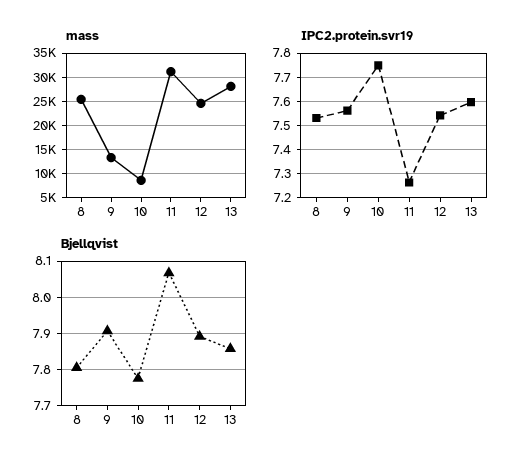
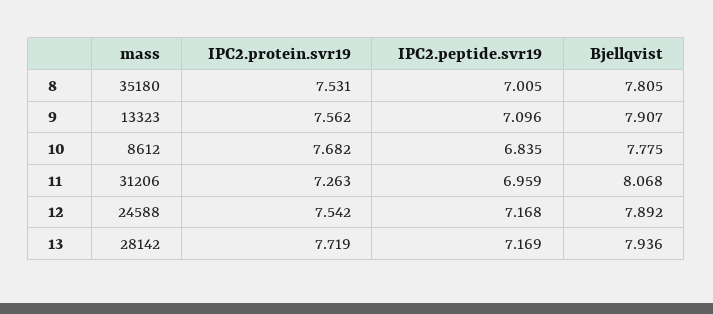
mass, 8: 25000 -> 35180
IPC2.protein.svr19, 10: 7.75 -> 7.682
IPC2.protein.svr19, 13: 7.6 -> 7.719
Bjellqvist, 13: 7.86 -> 7.936
IPC2.peptide.svr19, 8: none -> 7.005
IPC2.peptide.svr19, 9: none -> 7.096
IPC2.peptide.svr19, 10: none -> 6.835
IPC2.peptide.svr19, 11: none -> 6.959
IPC2.peptide.svr19, 12: none -> 7.168
IPC2.peptide.svr19, 13: none -> 7.169

